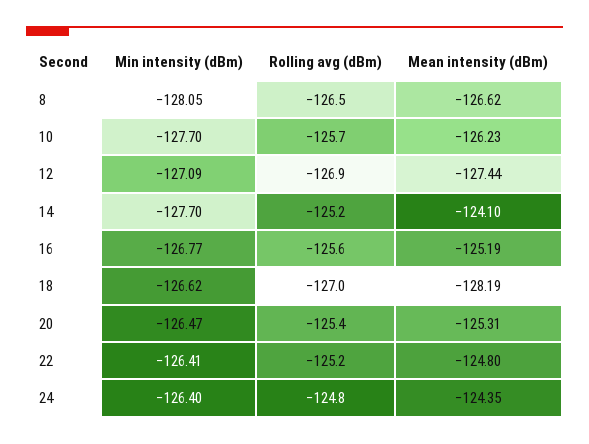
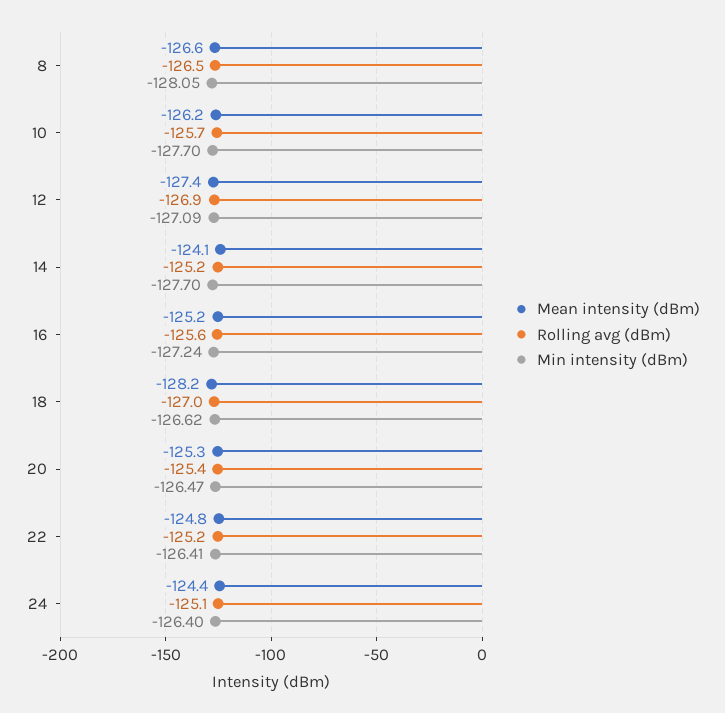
Min intensity (dBm), 16: -126.77 -> -127.24
Rolling avg (dBm), 24: -124.8 -> -125.1

